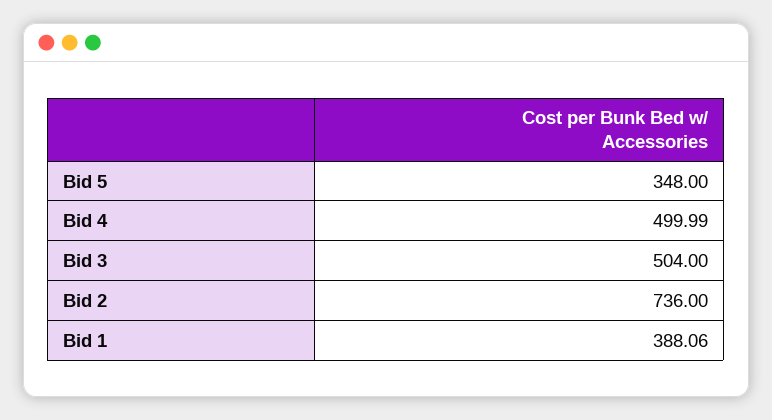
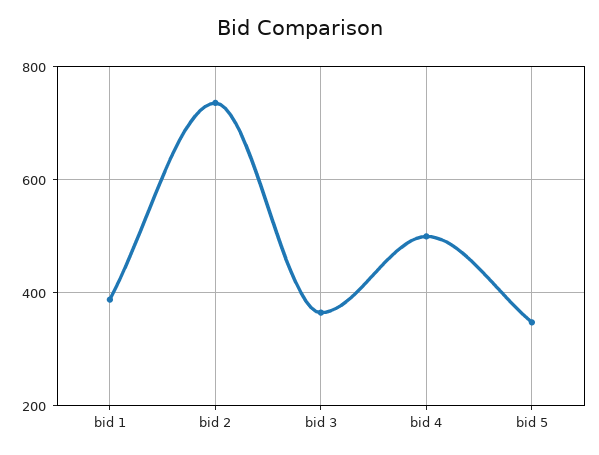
Bid 3: 504 -> 360

